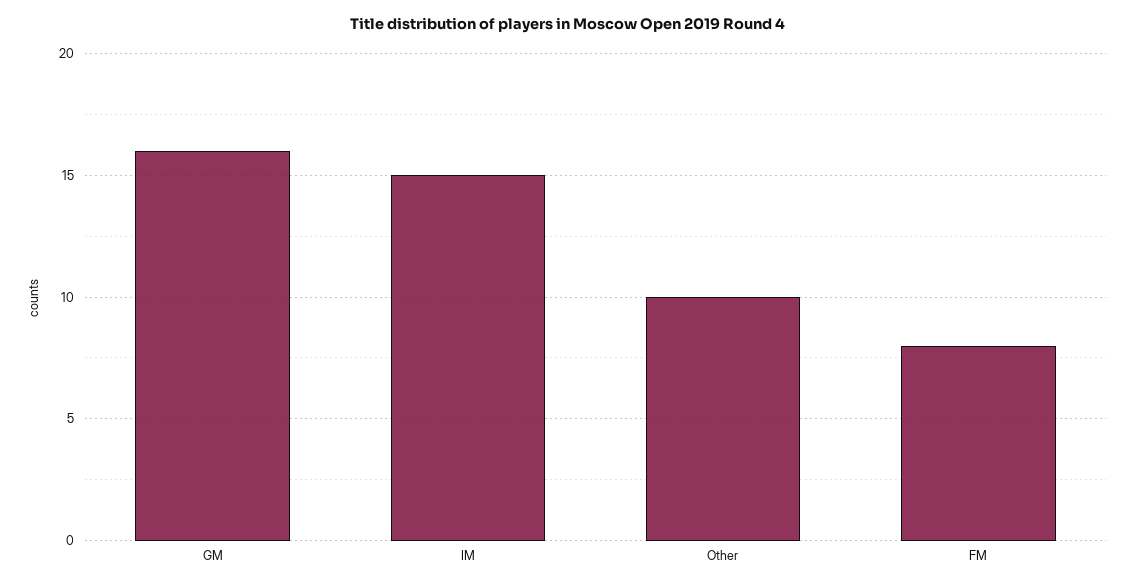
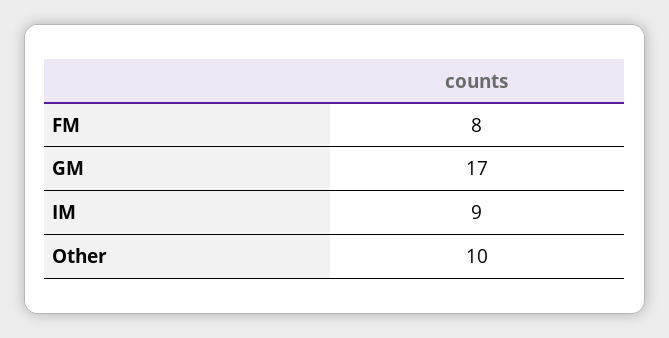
GM: 16 -> 17
IM: 15 -> 9

